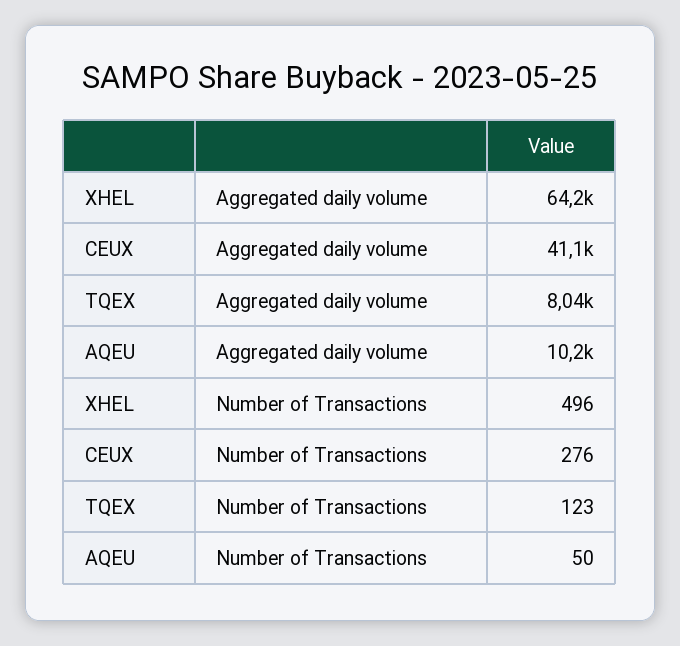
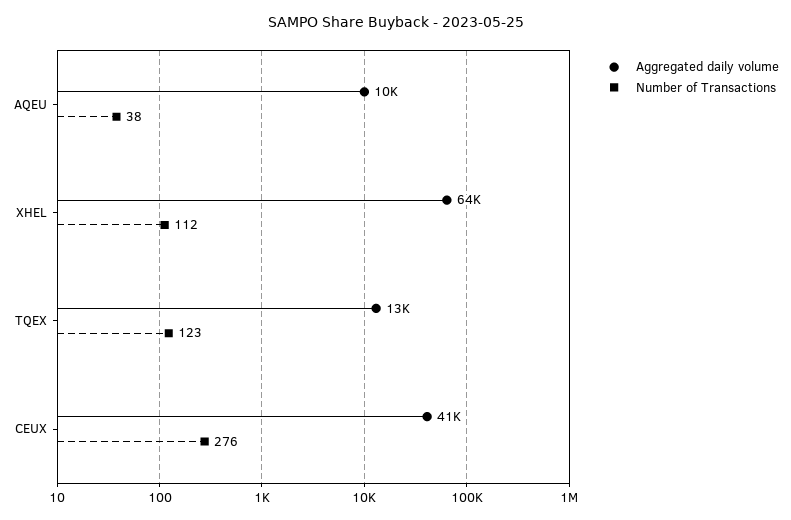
Aggregated daily volume, TQEX: 8040 -> 13000
Number of Transactions, XHEL: 496 -> 112
Number of Transactions, AQEU: 50 -> 38

